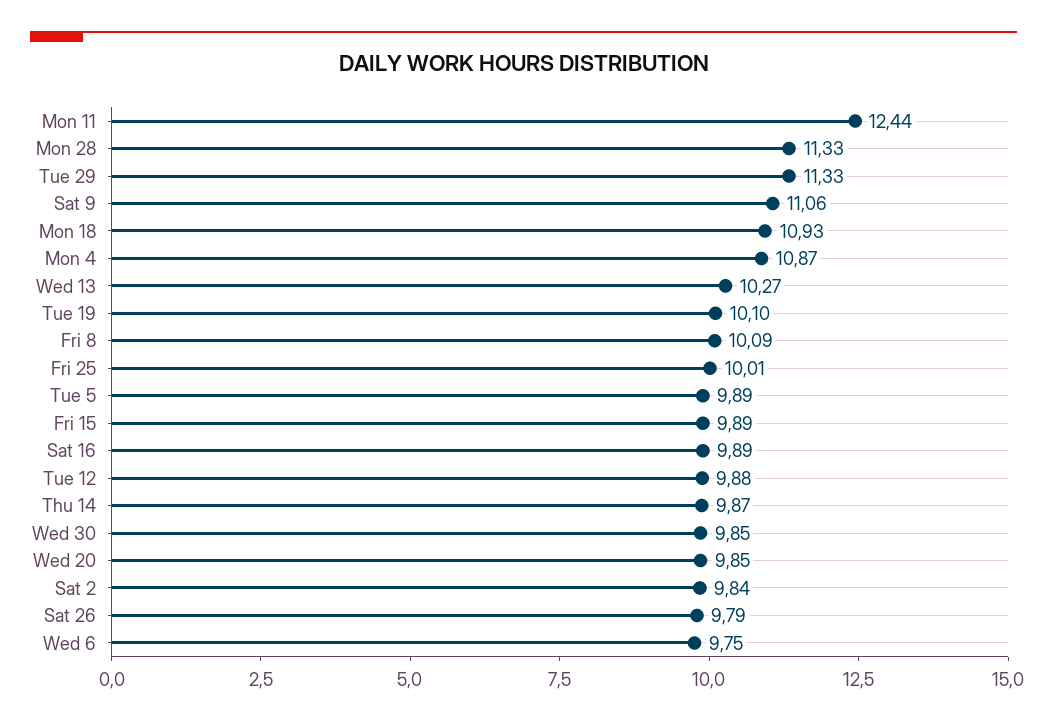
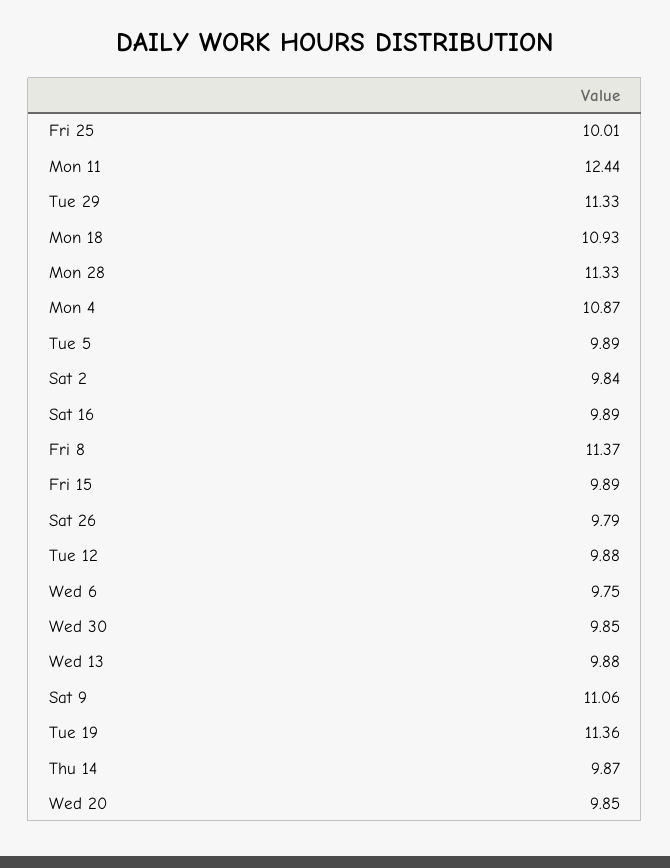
Wed 13: 10.27 -> 9.88
Tue 19: 10.1 -> 11.36
Fri 8: 10.09 -> 11.37

